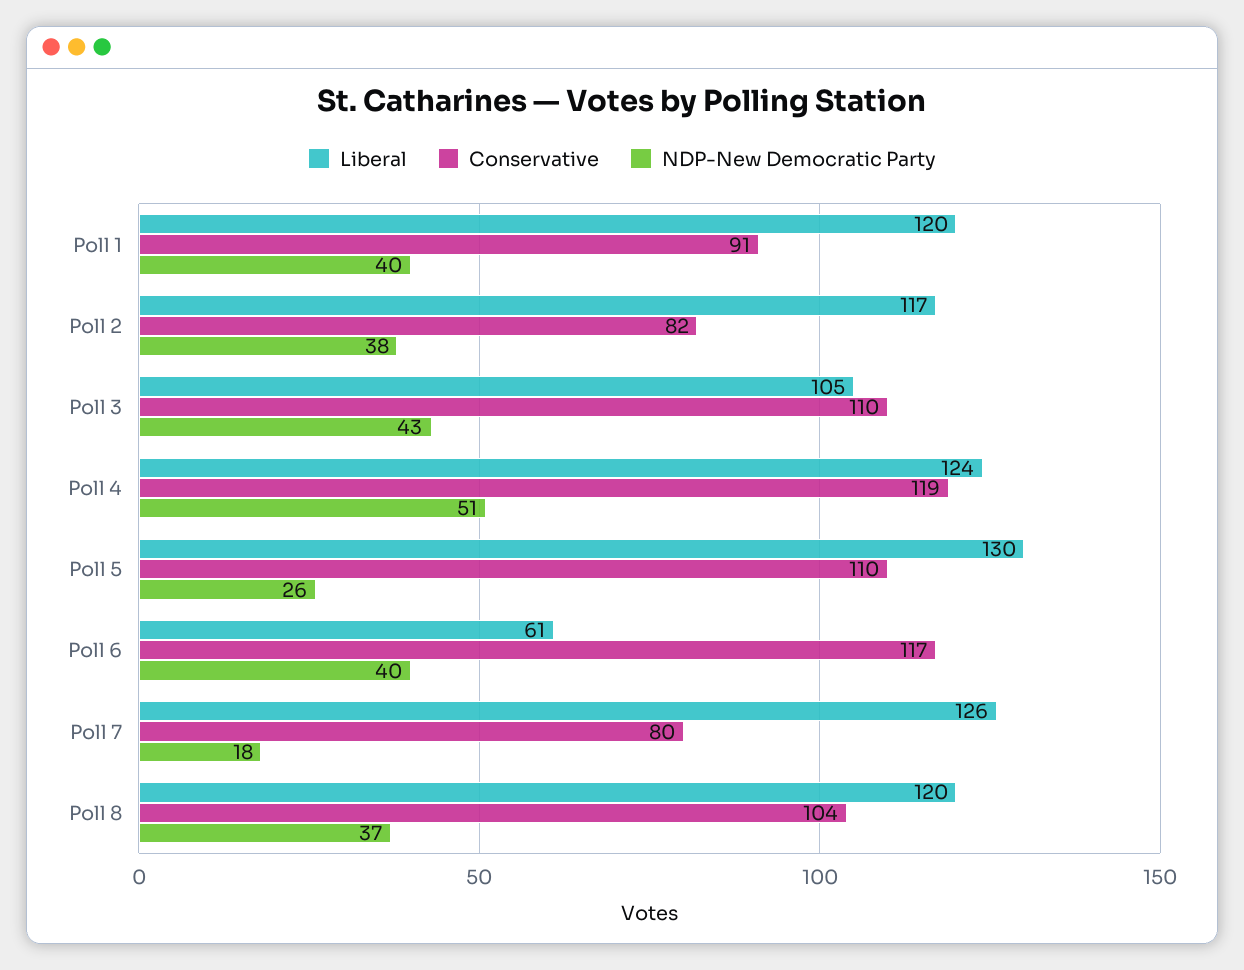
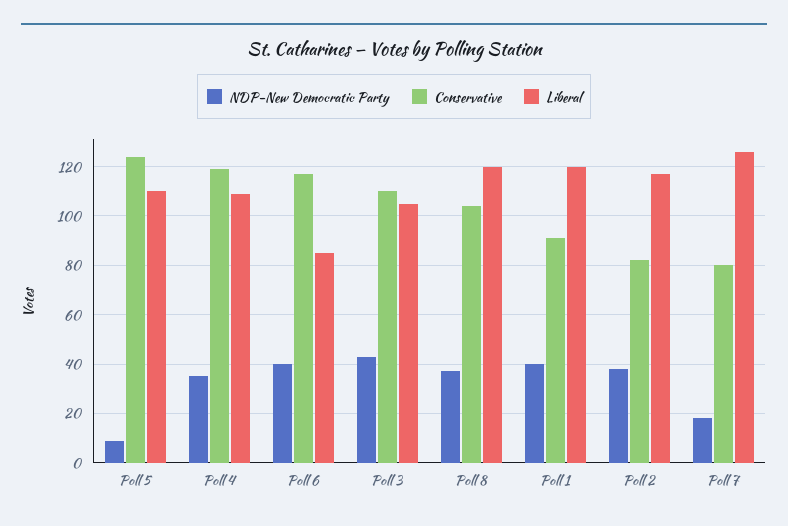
Liberal, Poll 4: 124 -> 110
NDP-New Democratic Party, Poll 4: 51 -> 35
Liberal, Poll 5: 130 -> 110
Conservative, Poll 5: 110 -> 125
NDP-New Democratic Party, Poll 5: 26 -> 10
Liberal, Poll 6: 61 -> 85

